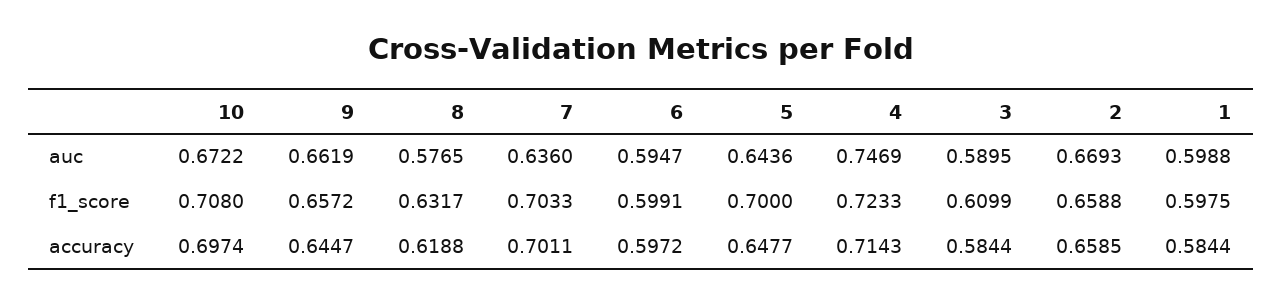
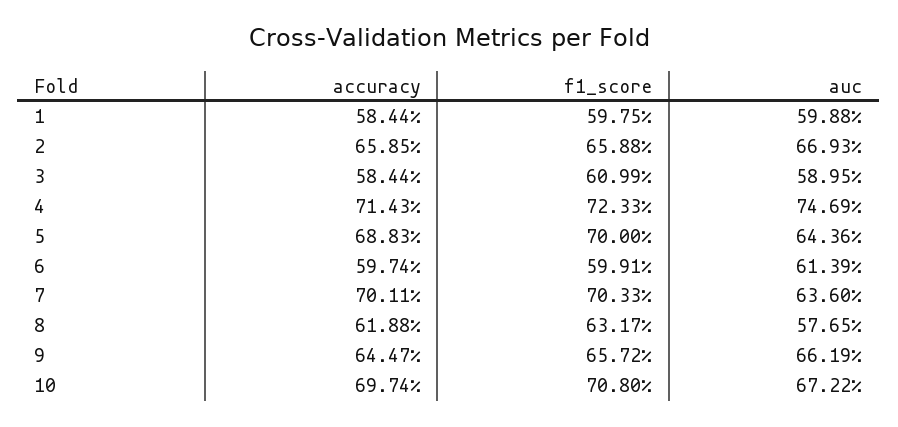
6, auc: 0.5947 -> 0.6139
6, accuracy: 0.5972 -> 0.5974
5, accuracy: 0.6477 -> 0.6883

